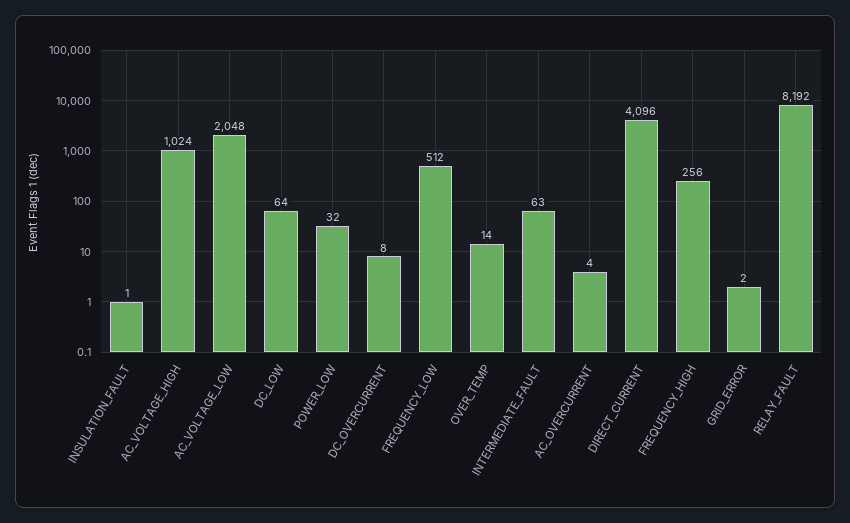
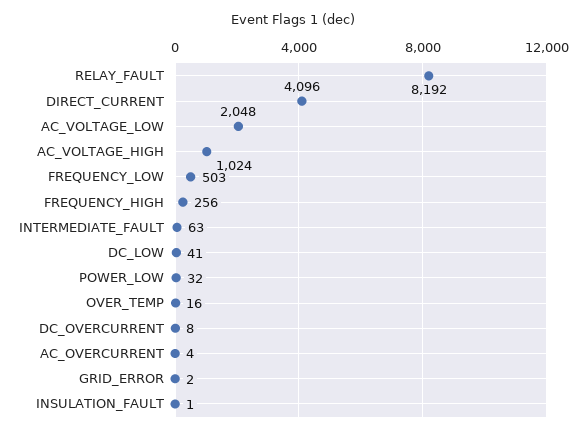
DC_LOW: 64 -> 41
FREQUENCY_LOW: 512 -> 503
OVER_TEMP: 14 -> 16

